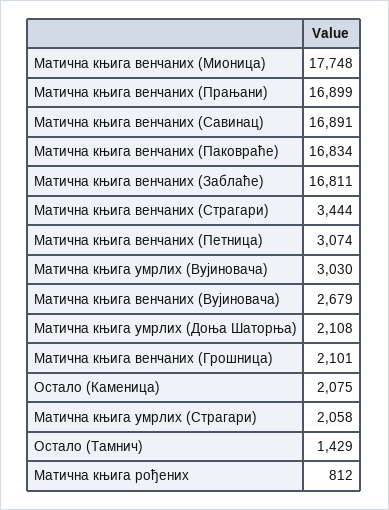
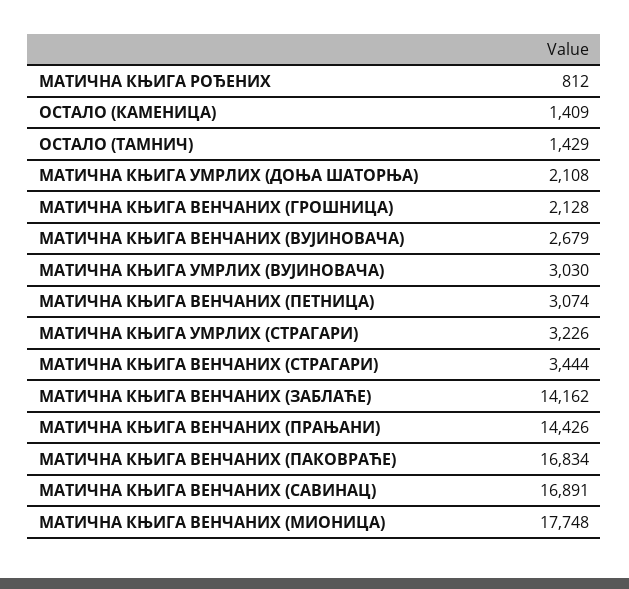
Матична књига венчаних (Прањани): 16899 -> 14426
Матична књига венчаних (Заблаће): 16811 -> 14162
Матична књига венчаних (Грошница): 2101 -> 2128
Остало (Каменица): 2075 -> 1409
Матична књига умрлих (Страгари): 2058 -> 3226

